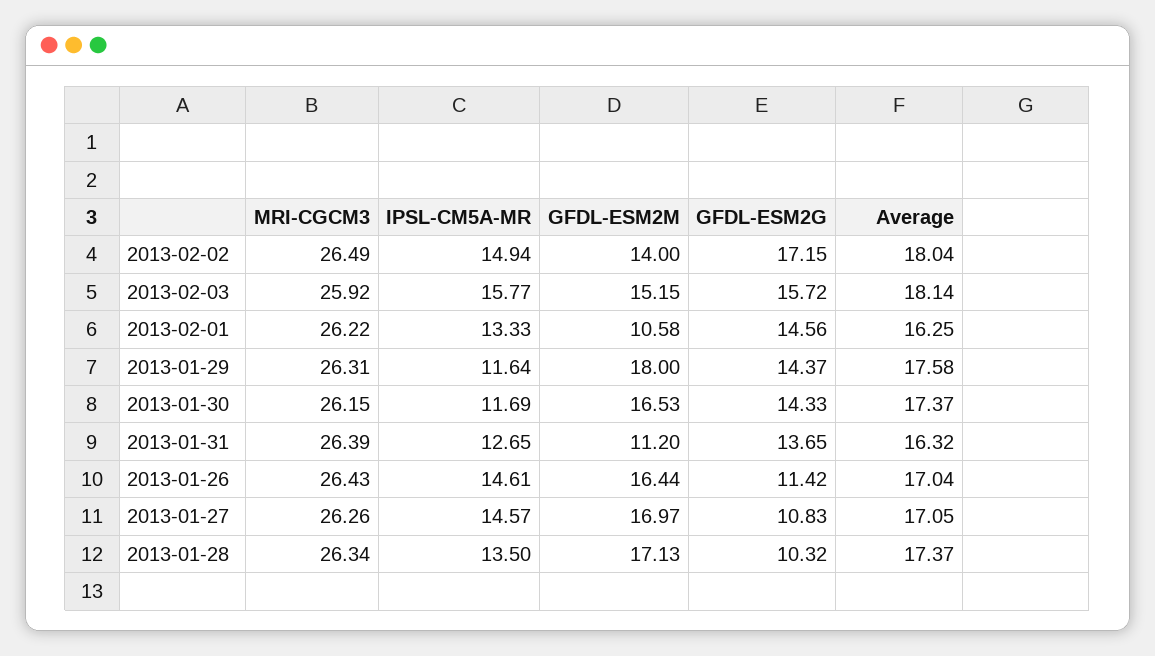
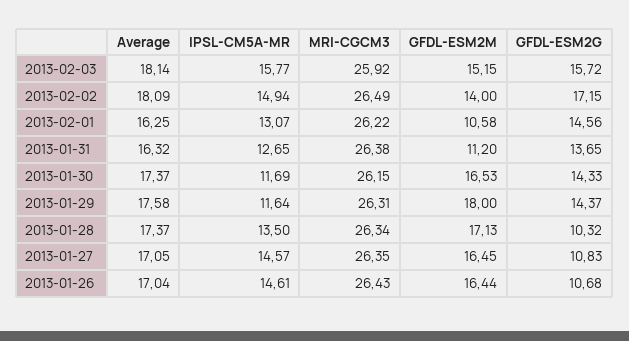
Average, 2013-02-02: 18.04 -> 18.09
IPSL-CM5A-MR, 2013-02-01: 13.33 -> 13.07
MRI-CGCM3, 2013-01-31: 26.39 -> 26.38
GFDL-ESM2G, 2013-01-26: 11.42 -> 10.68
MRI-CGCM3, 2013-01-27: 26.26 -> 26.35
GFDL-ESM2M, 2013-01-27: 16.97 -> 16.45

